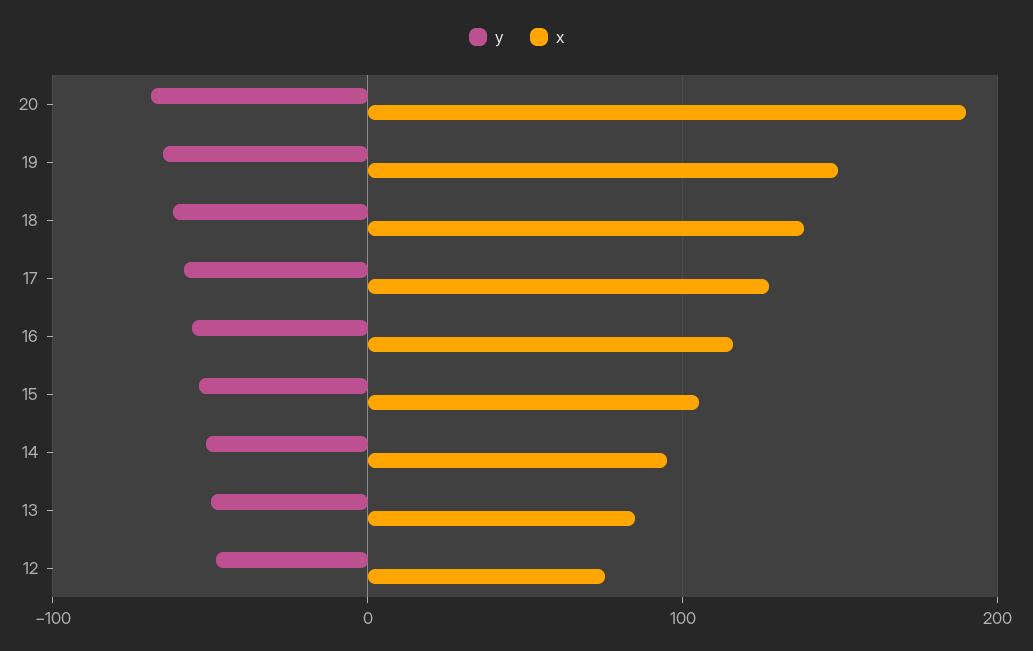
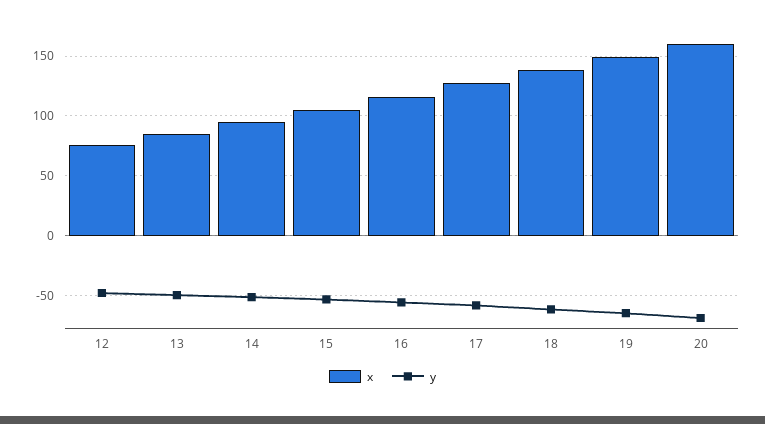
x, 20: 190 -> 160

